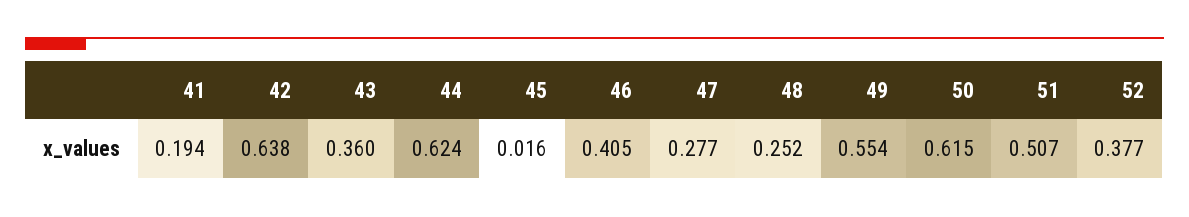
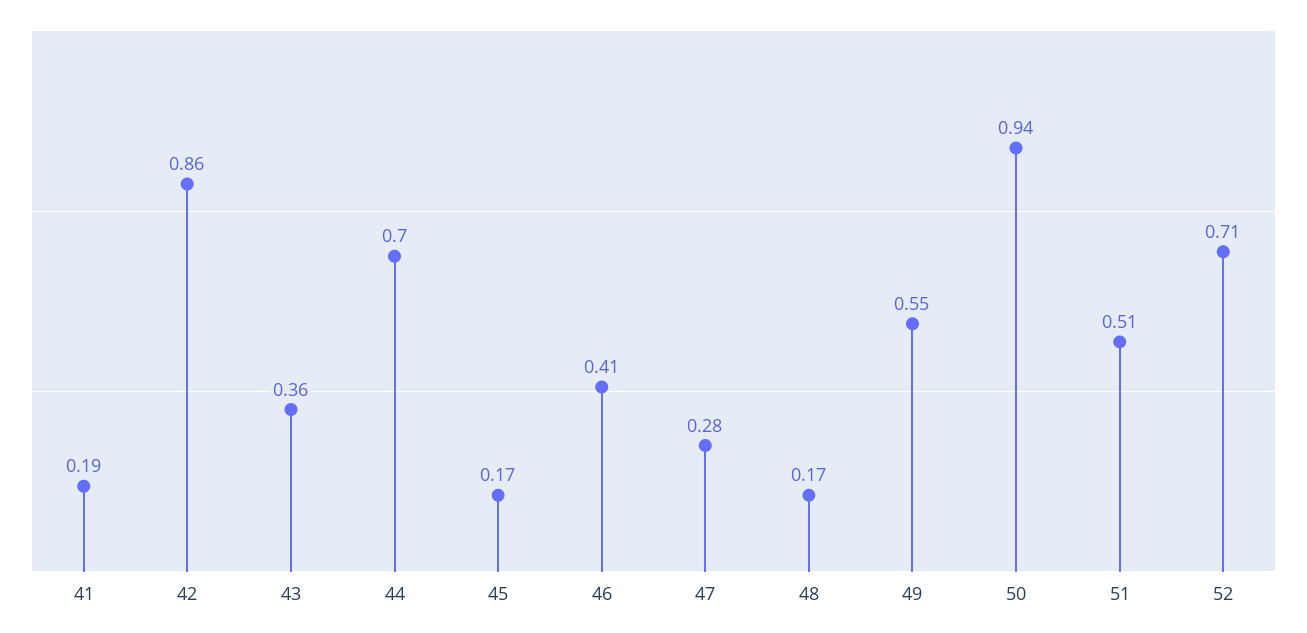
42: 0.638 -> 0.86
44: 0.624 -> 0.7
45: 0.016 -> 0.17
48: 0.252 -> 0.17
50: 0.615 -> 0.94
52: 0.377 -> 0.71

